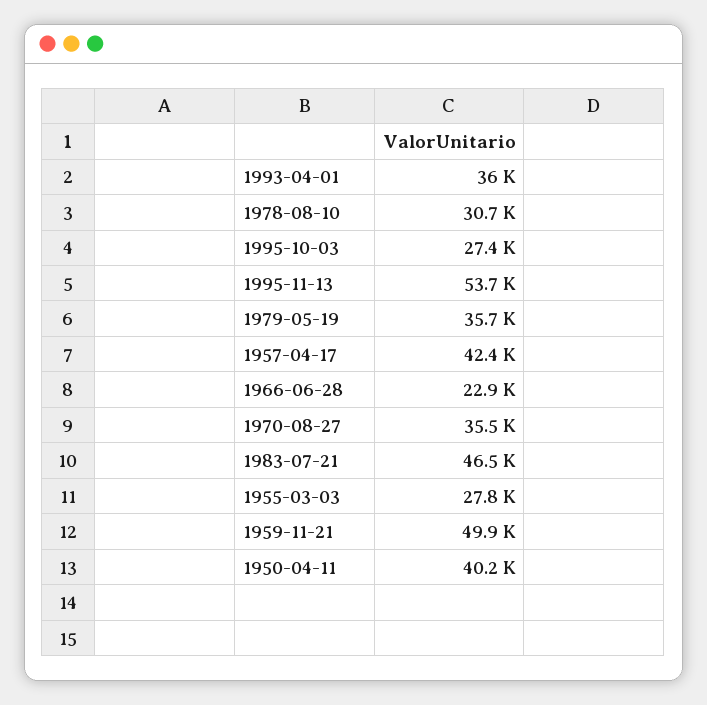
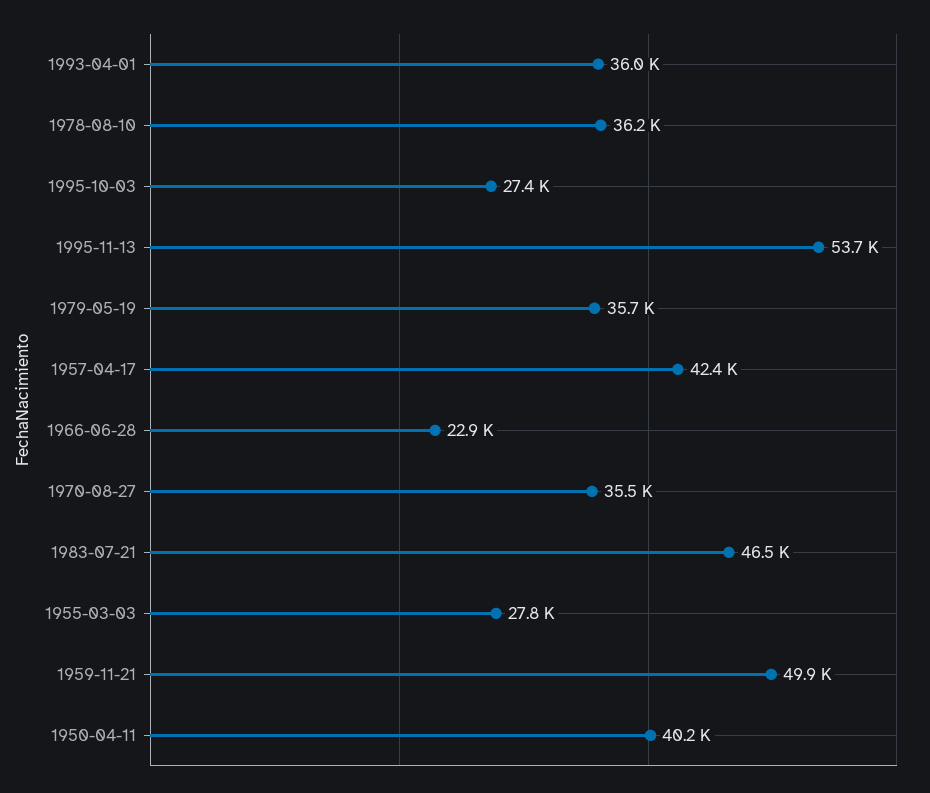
1978-08-10: 30700 -> 36200

